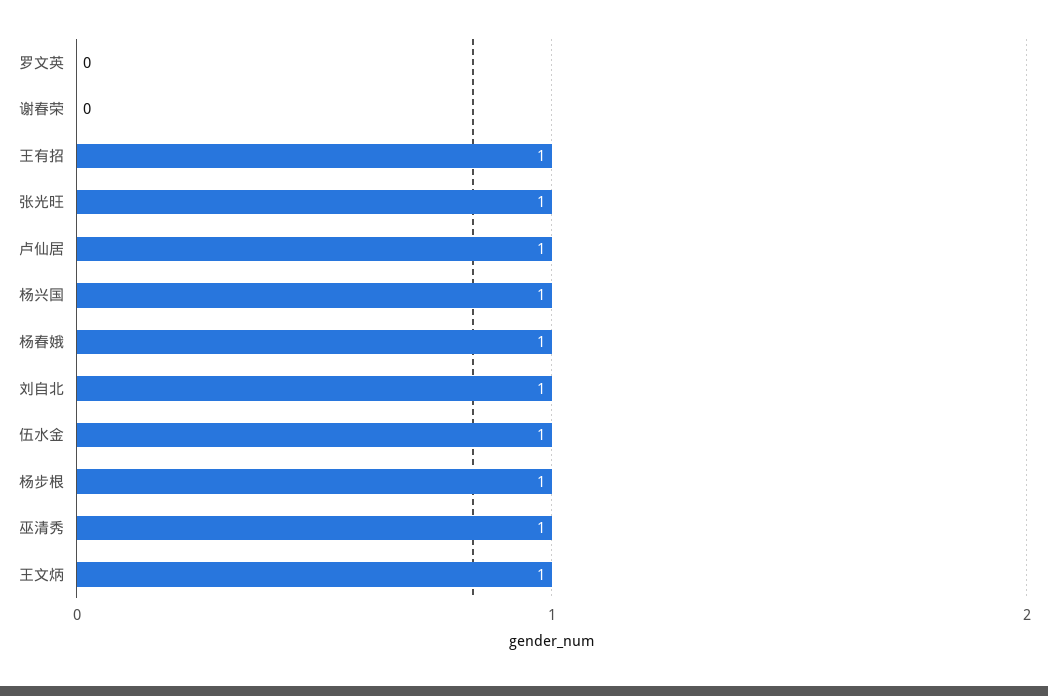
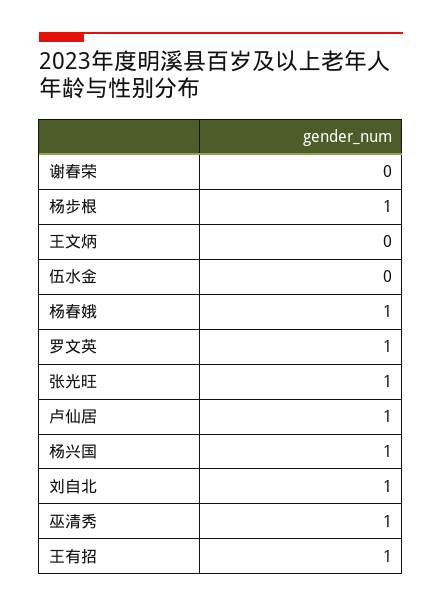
罗文英: 0 -> 1
伍水金: 1 -> 0
王文炳: 1 -> 0

